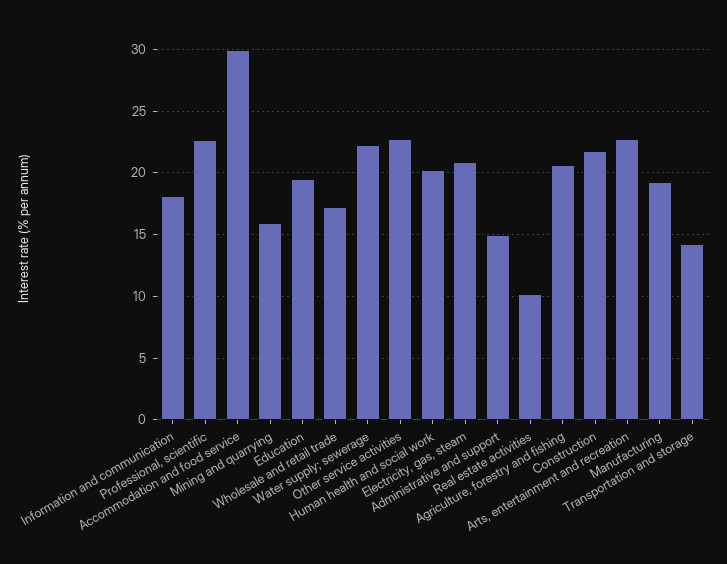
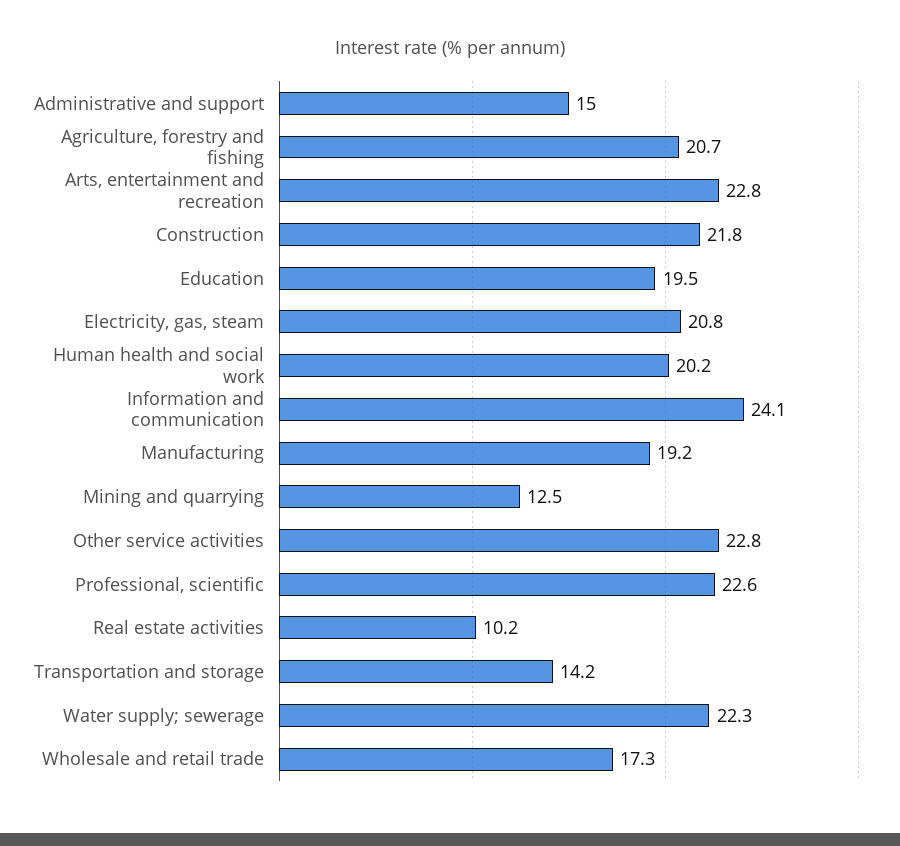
Information and communication: 18 -> 24.1
Accommodation and food service: 30 -> none
Mining and quarrying: 16 -> 12.5

